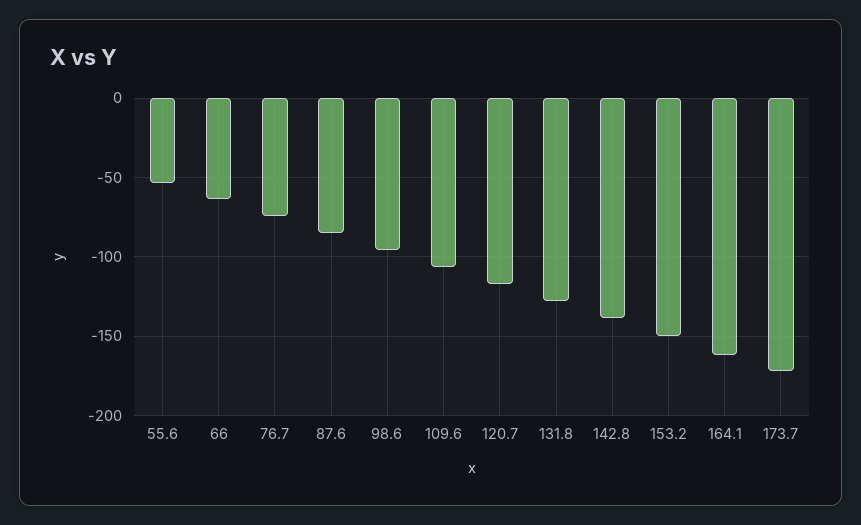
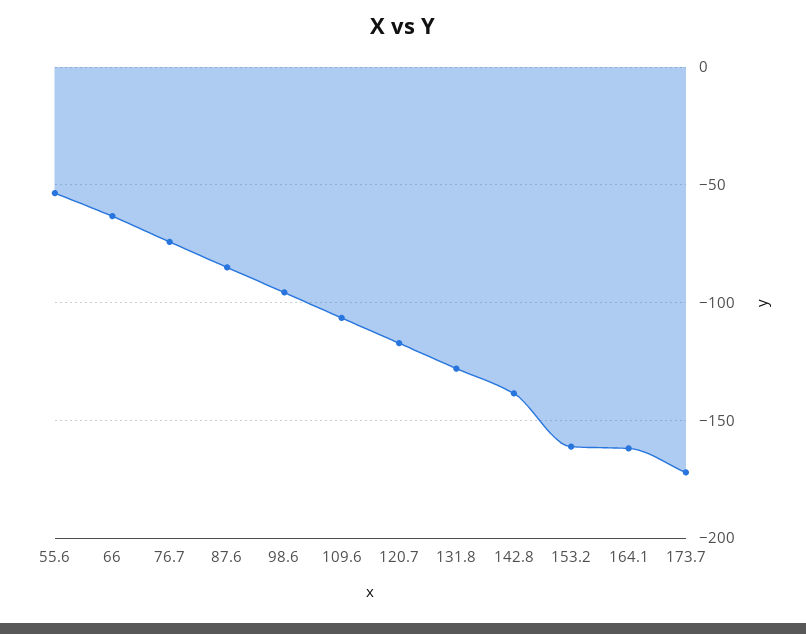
153.2: -150 -> -160

